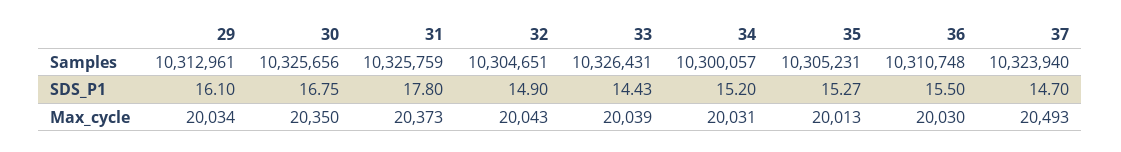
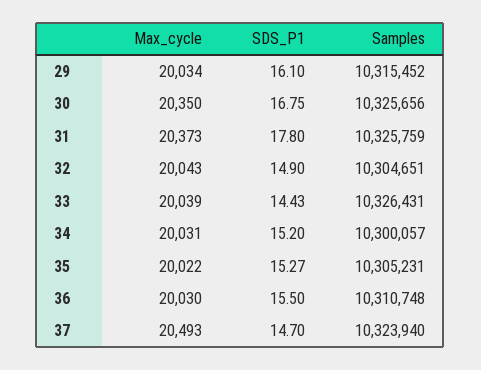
29, Samples: 10312961 -> 10315452
35, Max_cycle: 20013 -> 20022

